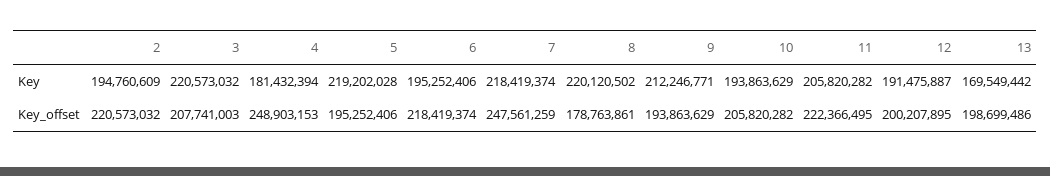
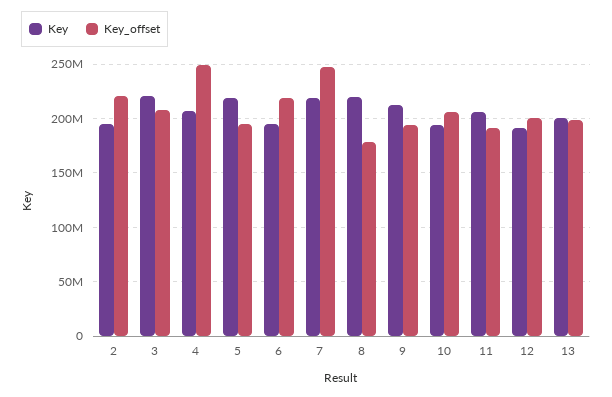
Key, 4: 181432394 -> 210000000
Key, 13: 169549442 -> 200000000
Key_offset, 11: 222366495 -> 190000000

